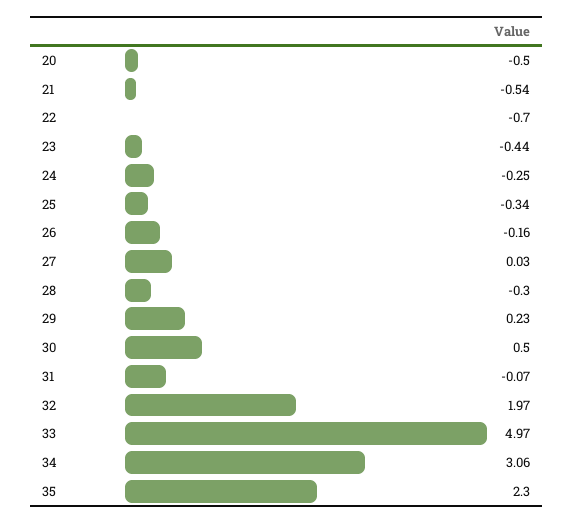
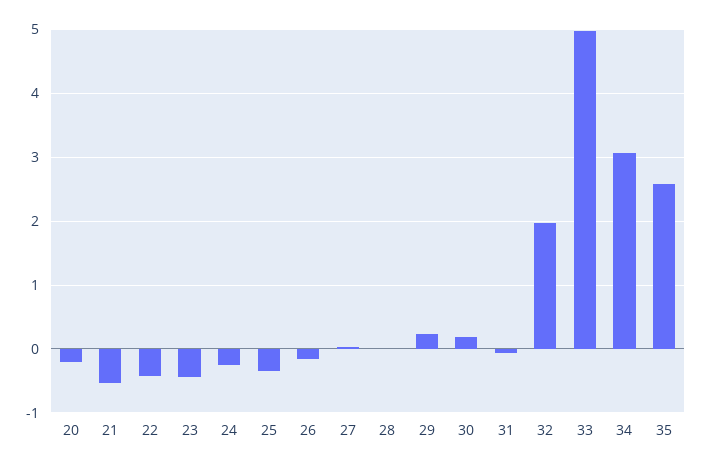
20: -0.5 -> -0.2
22: -0.7 -> -0.4
28: -0.3 -> 0
30: 0.5 -> 0.2
35: 2.3 -> 2.6

